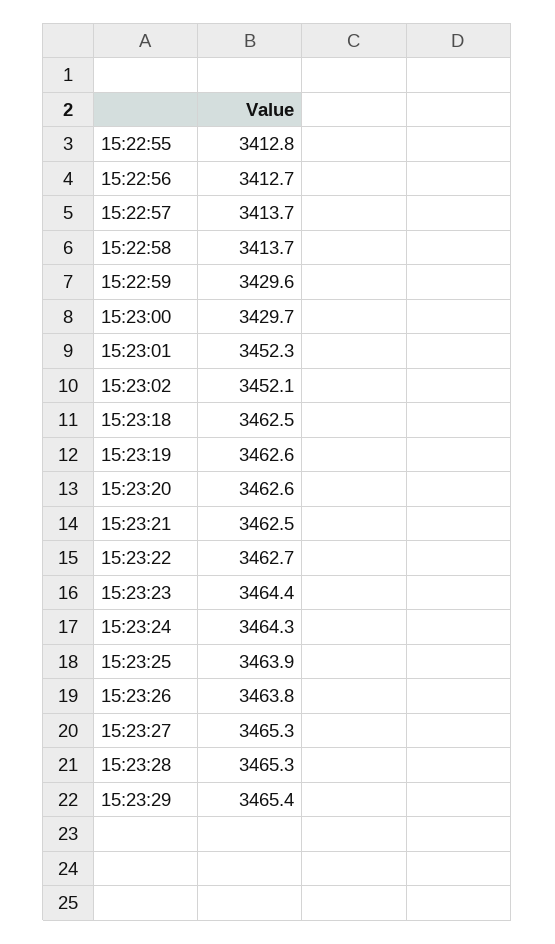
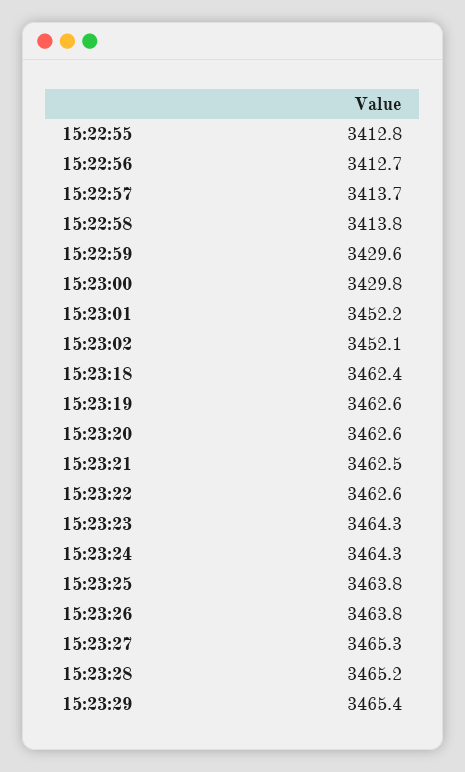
15:22:58: 3413.7 -> 3413.8
15:23:00: 3429.7 -> 3429.8
15:23:01: 3452.3 -> 3452.2
15:23:18: 3462.5 -> 3462.4
15:23:22: 3462.7 -> 3462.6
15:23:23: 3464.4 -> 3464.3
15:23:25: 3463.9 -> 3463.8
15:23:28: 3465.3 -> 3465.2

